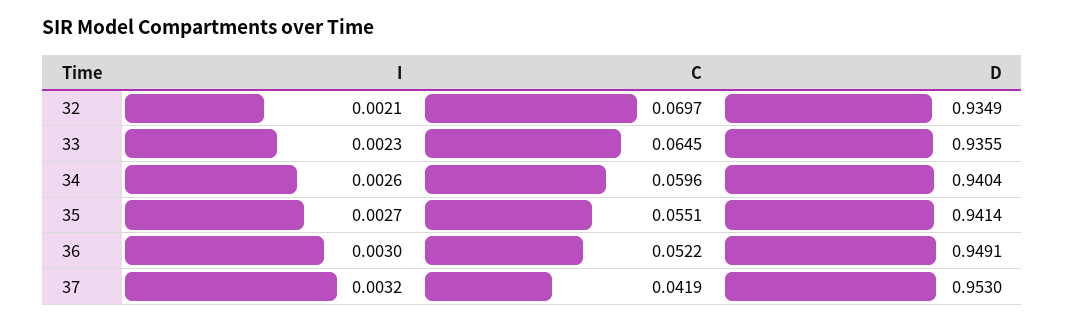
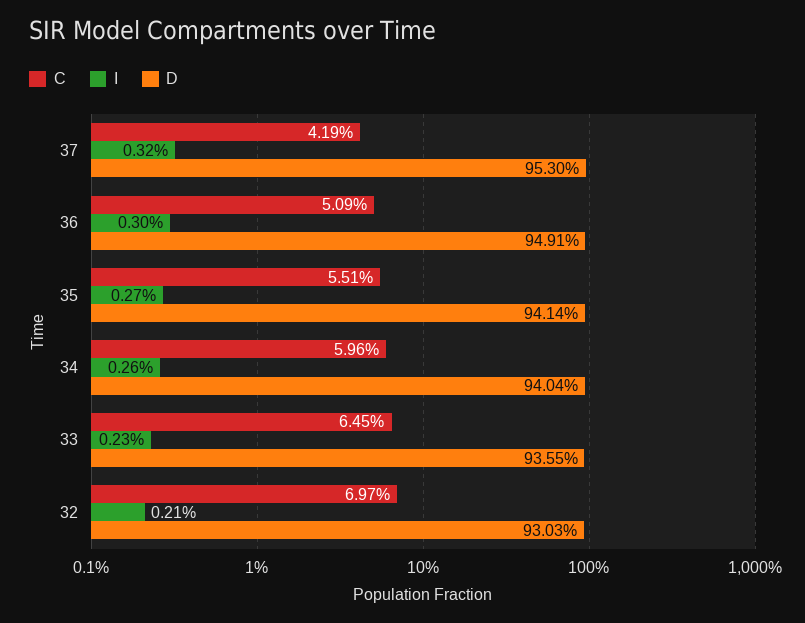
D, 32: 0.9349 -> 0.9303
C, 36: 0.0522 -> 0.0509

